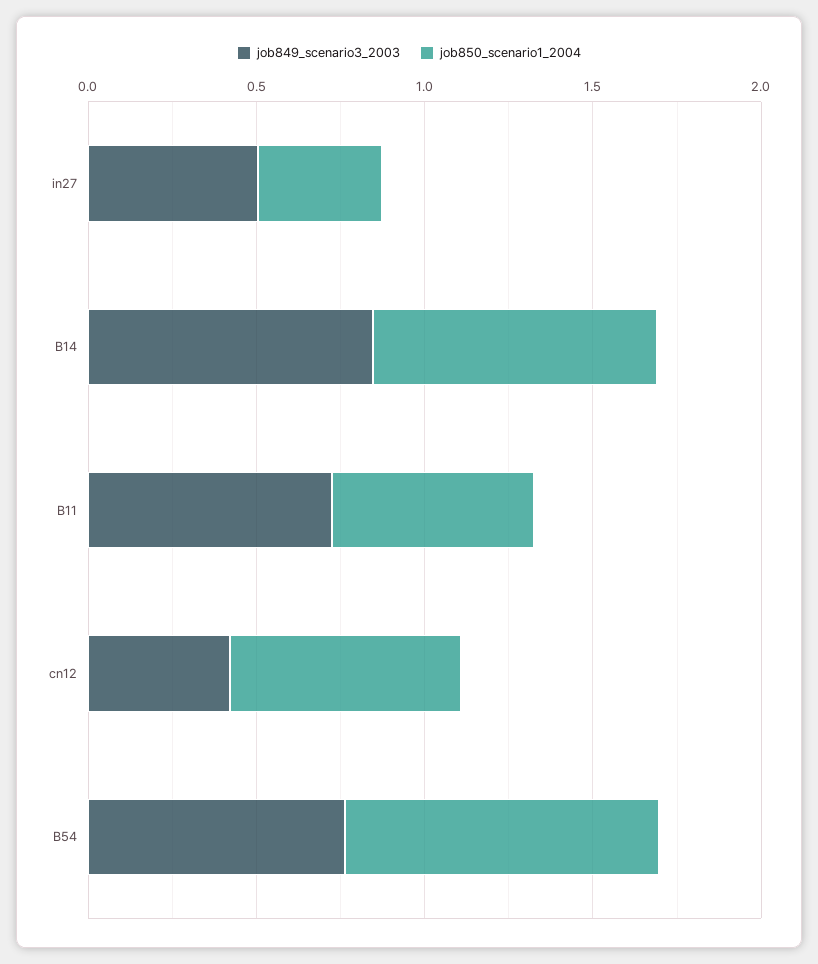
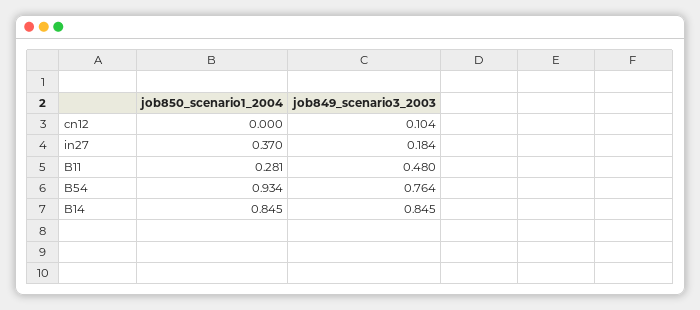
job849_scenario3_2003, in27: 0.5 -> 0.184
job849_scenario3_2003, B11: 0.7 -> 0.48
job850_scenario1_2004, B11: 0.6 -> 0.281
job849_scenario3_2003, cn12: 0.4 -> 0.104
job850_scenario1_2004, cn12: 0.7 -> 0

